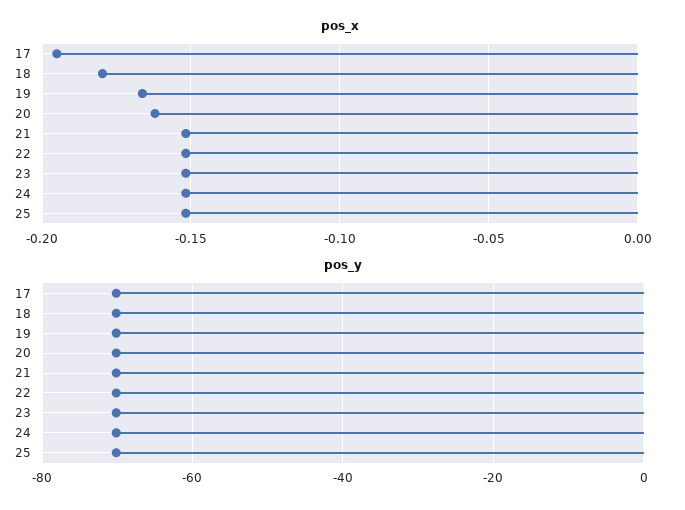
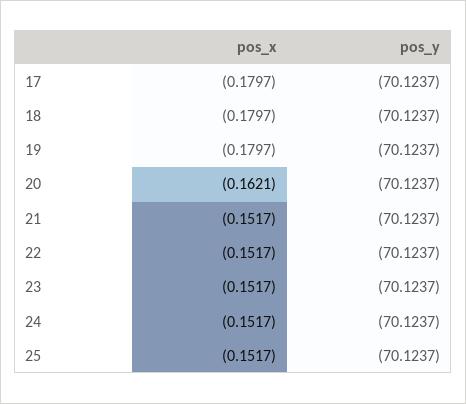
pos_x, 17: -0.195 -> -0.1797
pos_x, 19: -0.165 -> -0.1797

